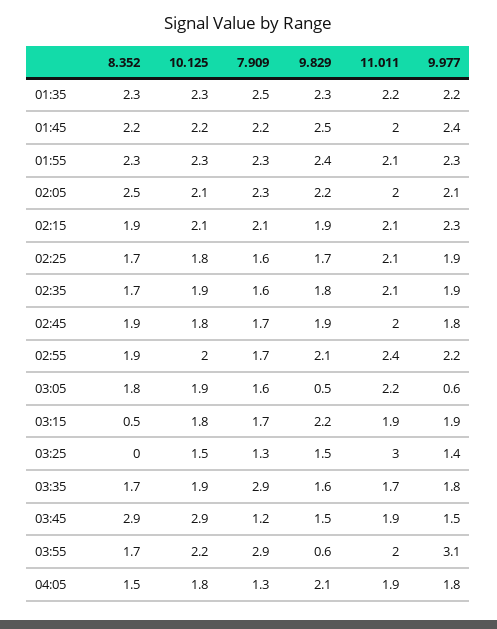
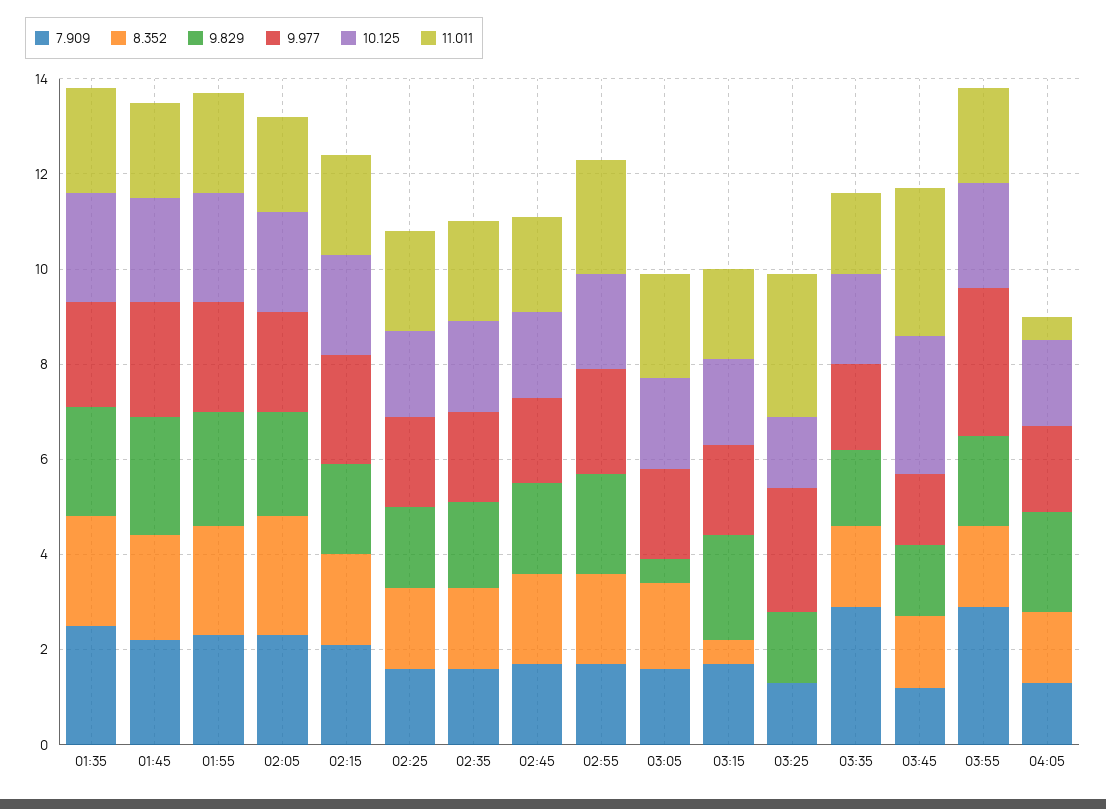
9.977, 03:05: 0.6 -> 2
9.977, 03:25: 1.4 -> 2.5
8.352, 03:45: 2.9 -> 1.5
11.011, 03:45: 1.9 -> 3
9.829, 03:55: 0.6 -> 2
11.011, 04:05: 1.9 -> 0.5

